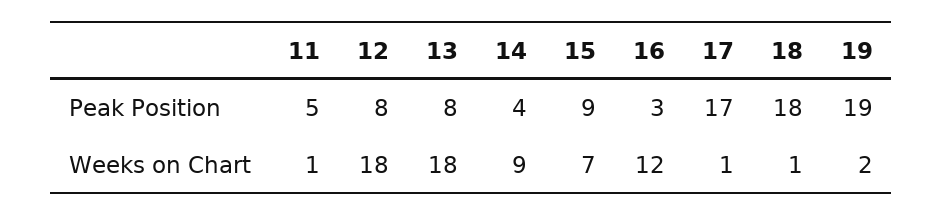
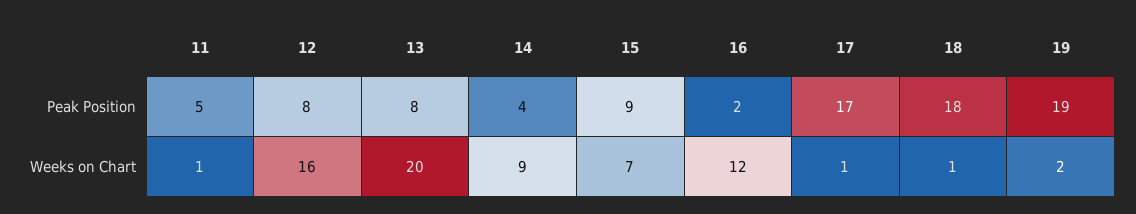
16, Peak Position: 3 -> 2
12, Weeks on Chart: 18 -> 16
13, Weeks on Chart: 18 -> 20

